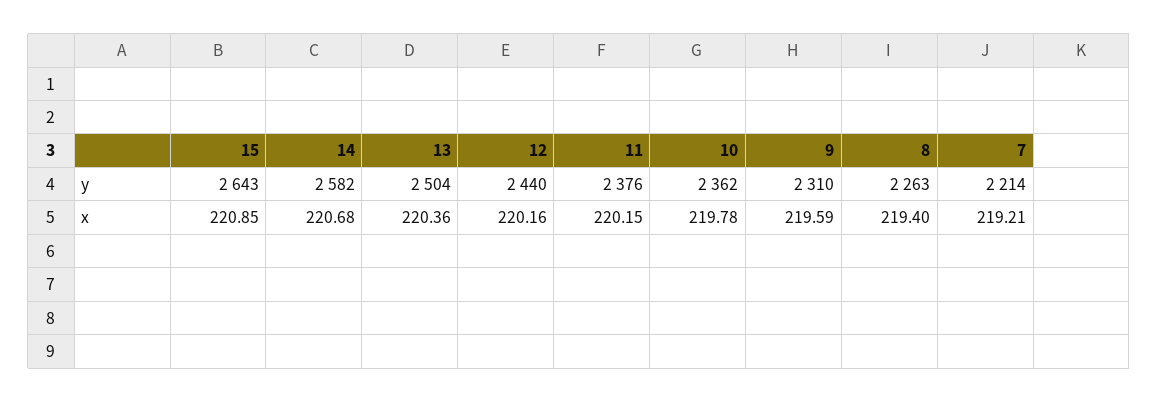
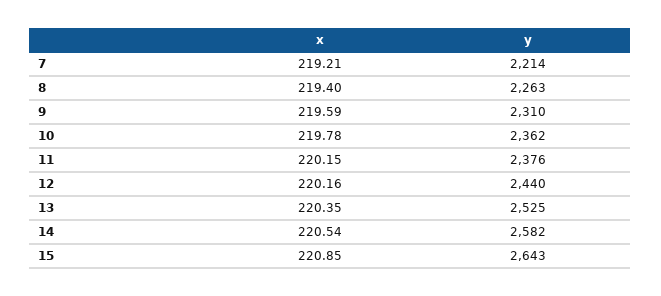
13, y: 2504 -> 2525
14, x: 220.68 -> 220.54
13, x: 220.36 -> 220.35

